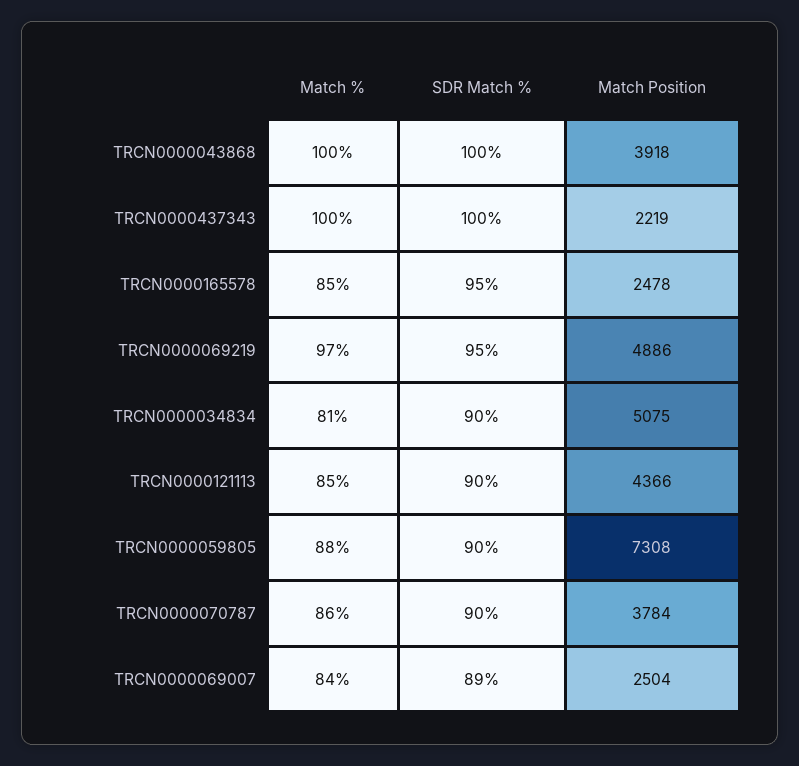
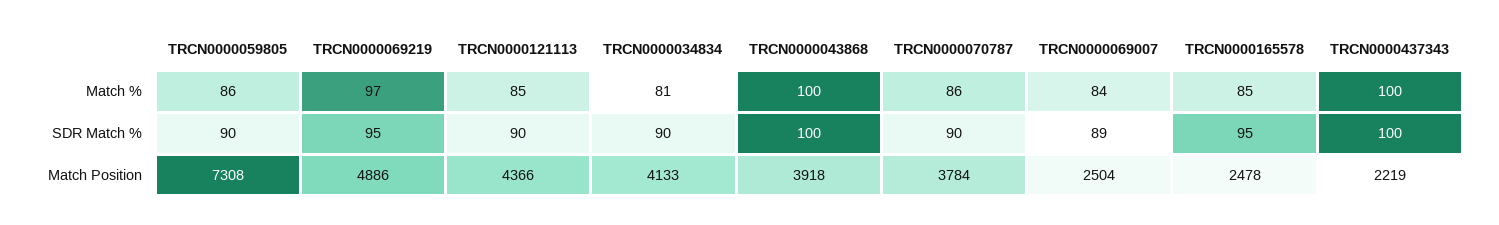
Match Position, TRCN0000034834: 5075 -> 4133
Match %, TRCN0000059805: 88 -> 86

